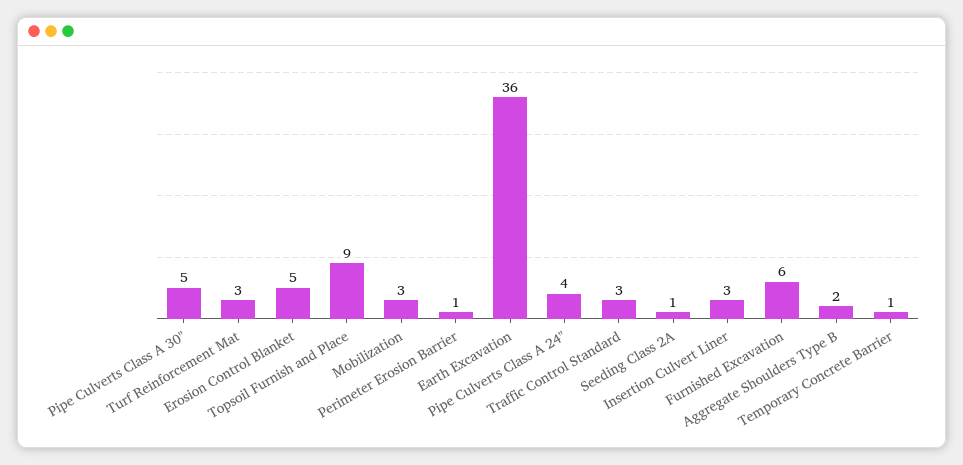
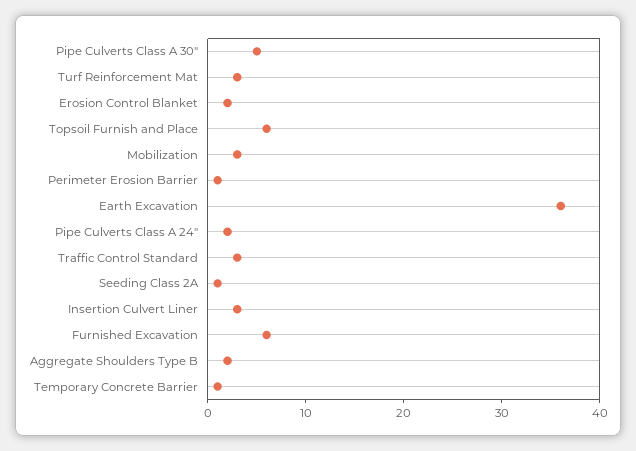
Erosion Control Blanket: 5 -> 2
Topsoil Furnish and Place: 9 -> 6
Pipe Culverts Class A 24": 4 -> 2

